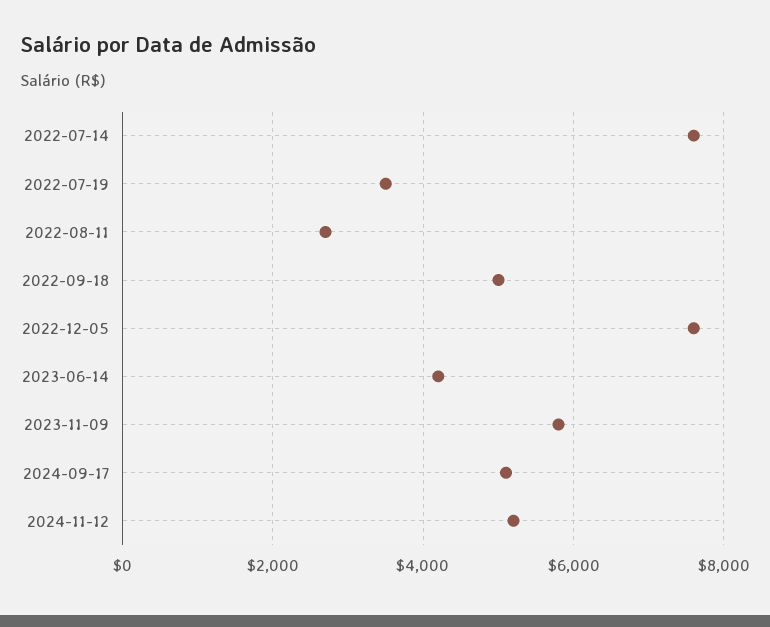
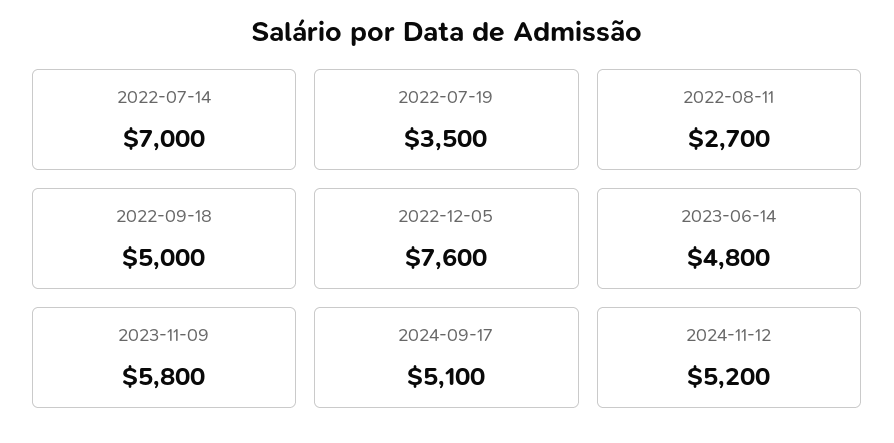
2022-07-14: 7600 -> 7000
2023-06-14: 4200 -> 4800

